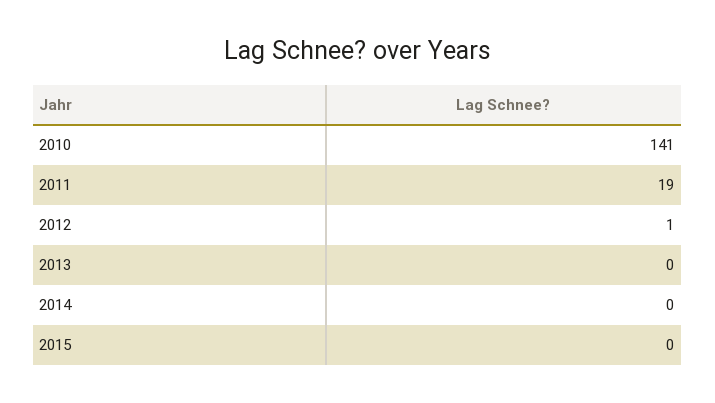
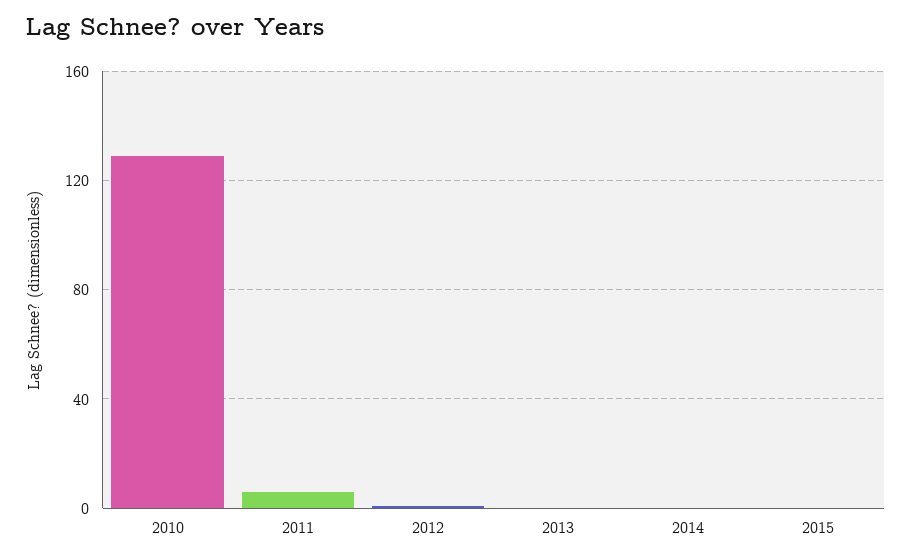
2010: 141 -> 130
2011: 19 -> 5

